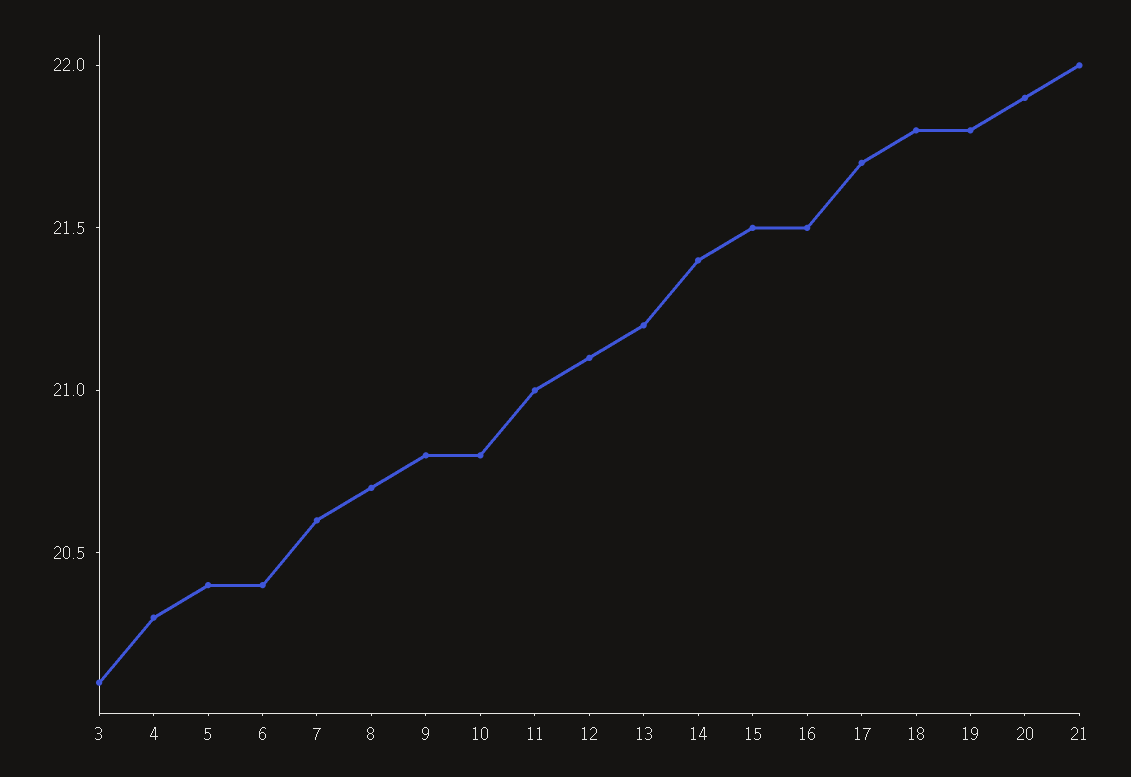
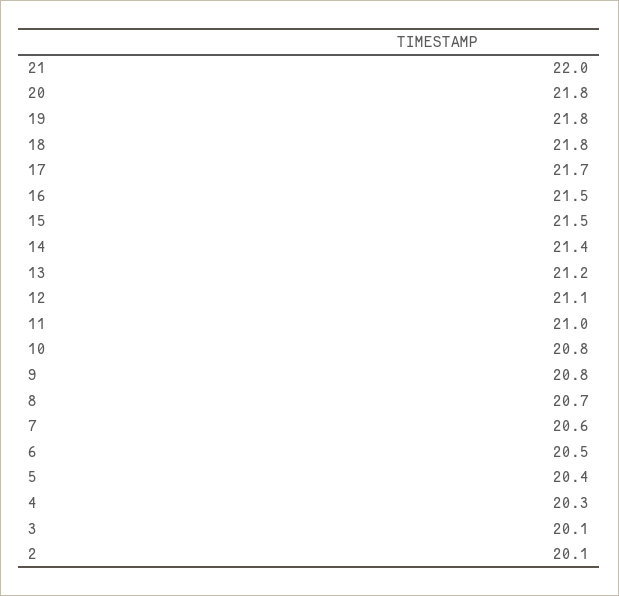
6: 20.4 -> 20.5
20: 21.9 -> 21.8
2: none -> 20.1

